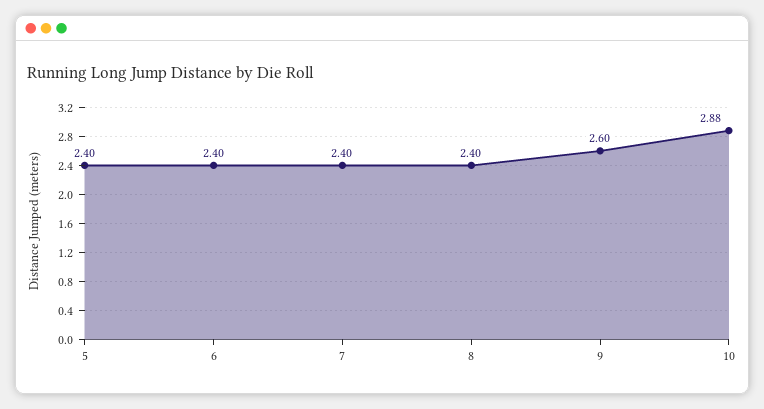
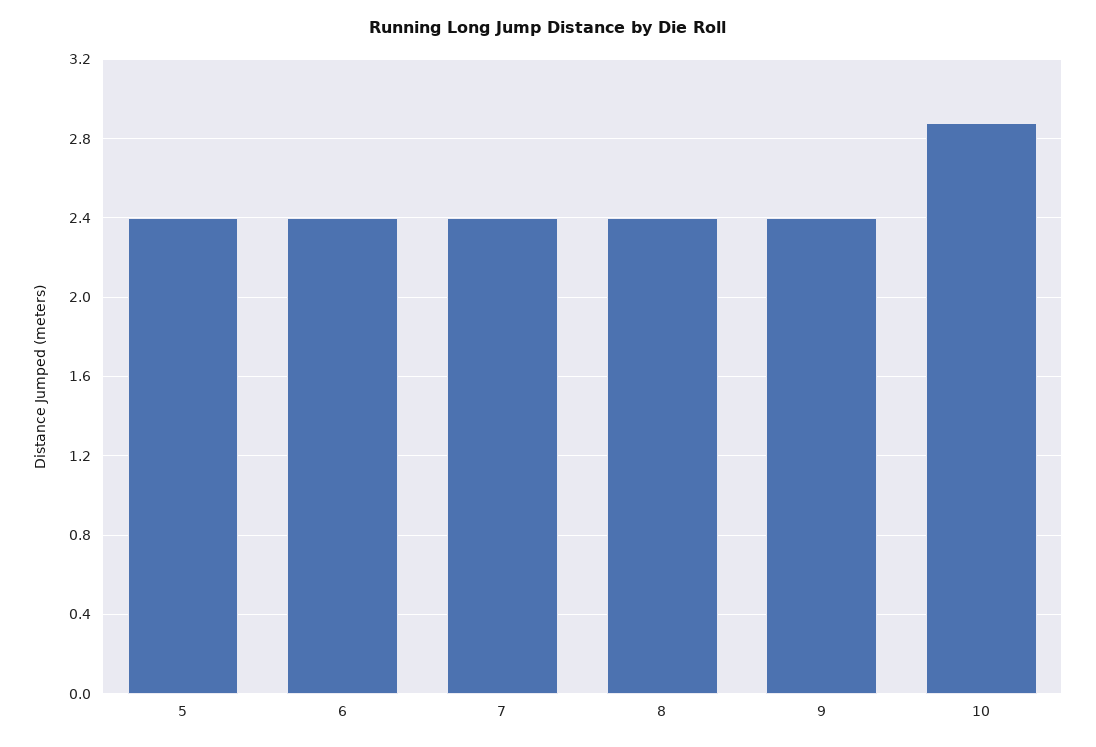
9: 2.6 -> 2.4

